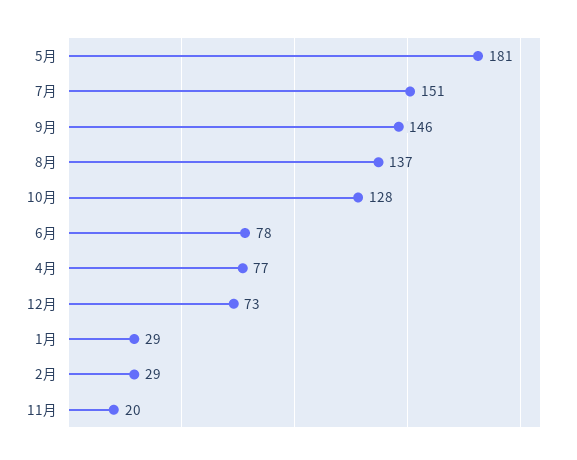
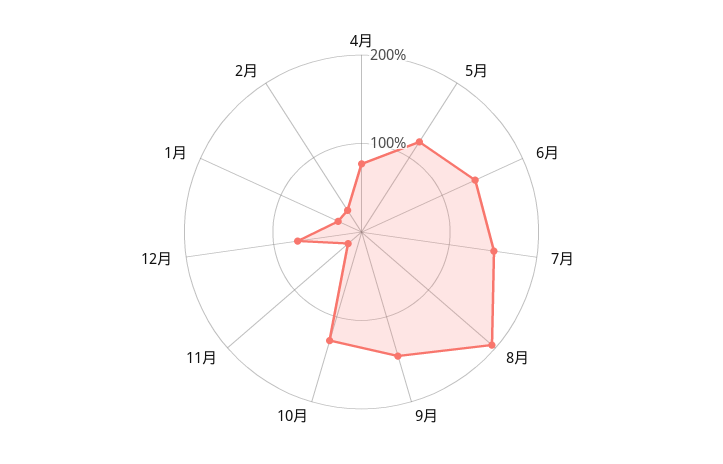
5月: 181 -> 120
8月: 137 -> 200
6月: 78 -> 140

